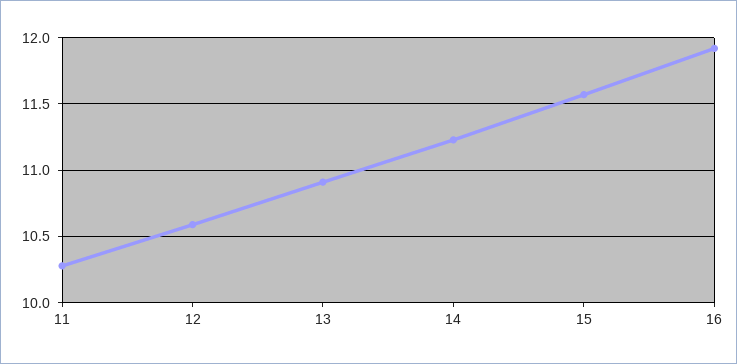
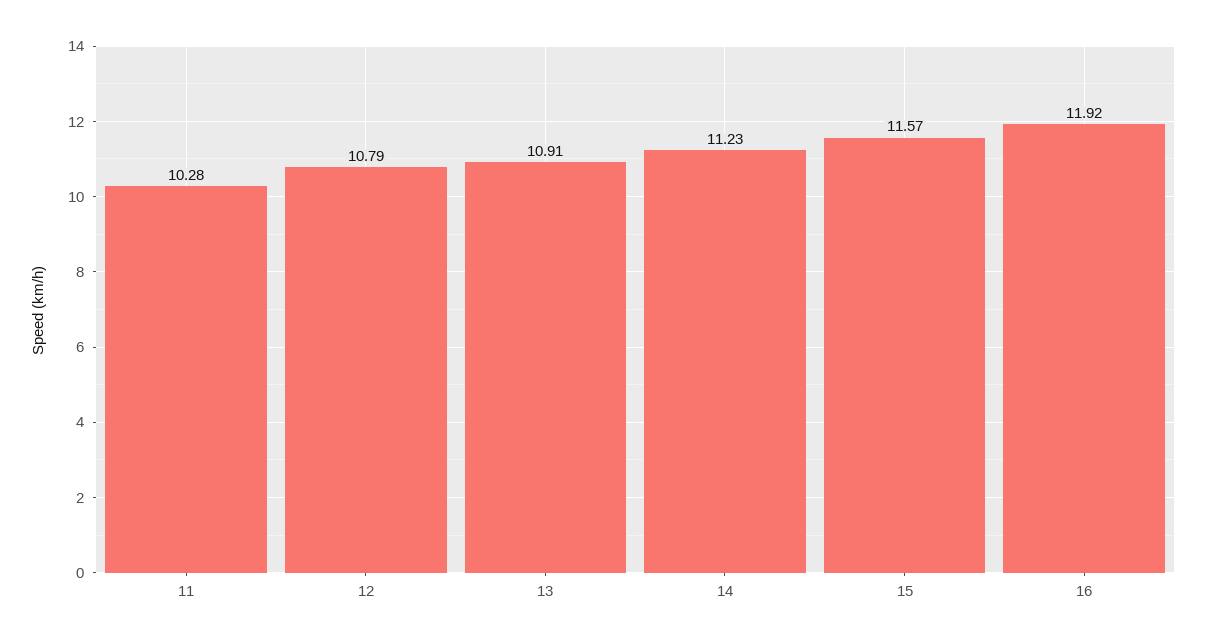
12: 10.6 -> 10.79

